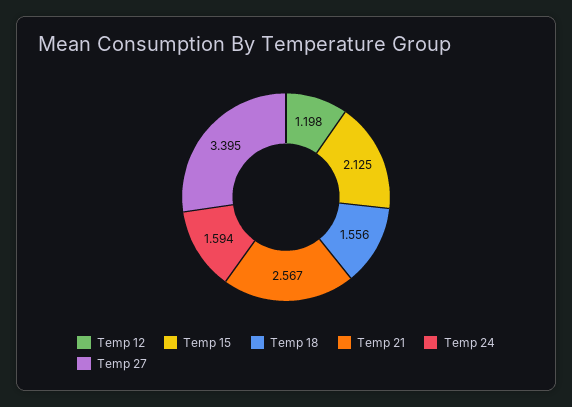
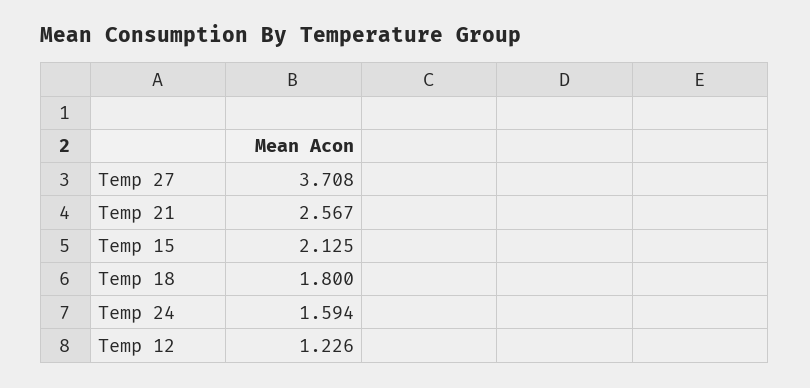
Temp 12: 1.198 -> 1.226
Temp 18: 1.556 -> 1.8
Temp 27: 3.395 -> 3.708

